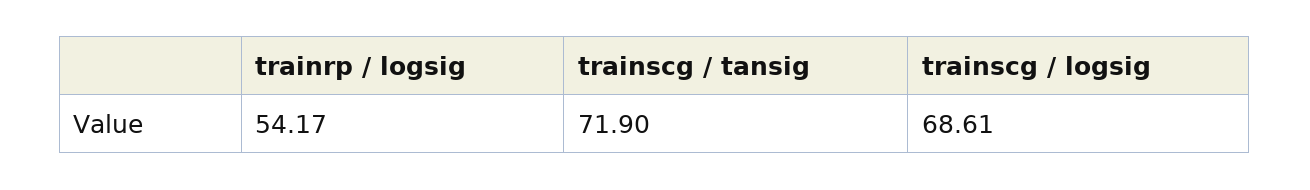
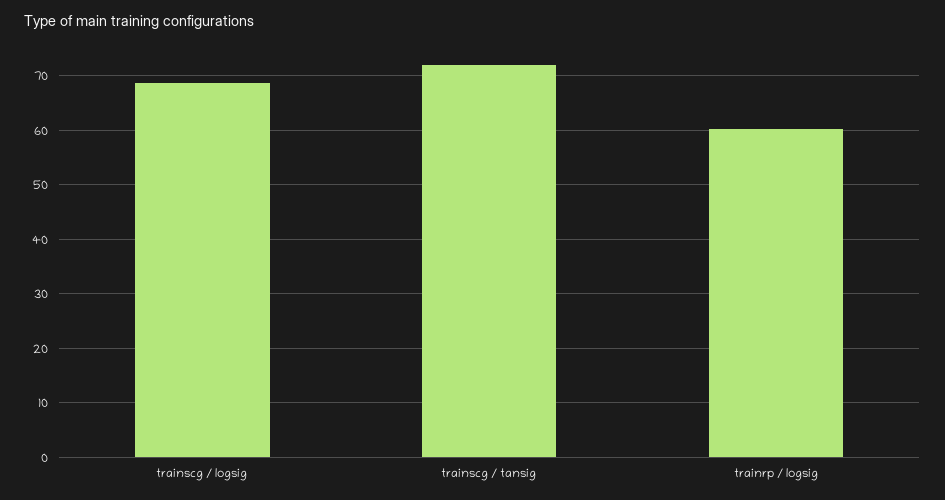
trainrp / logsig: 54.17 -> 60

